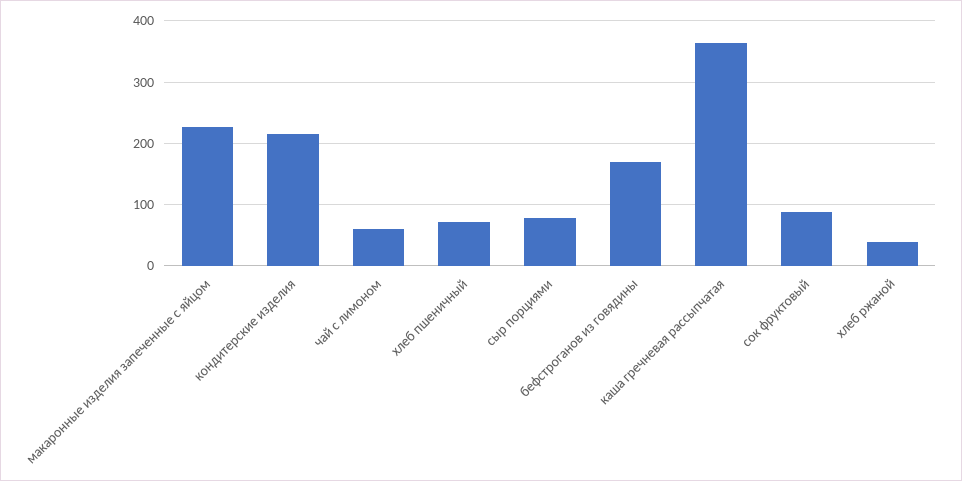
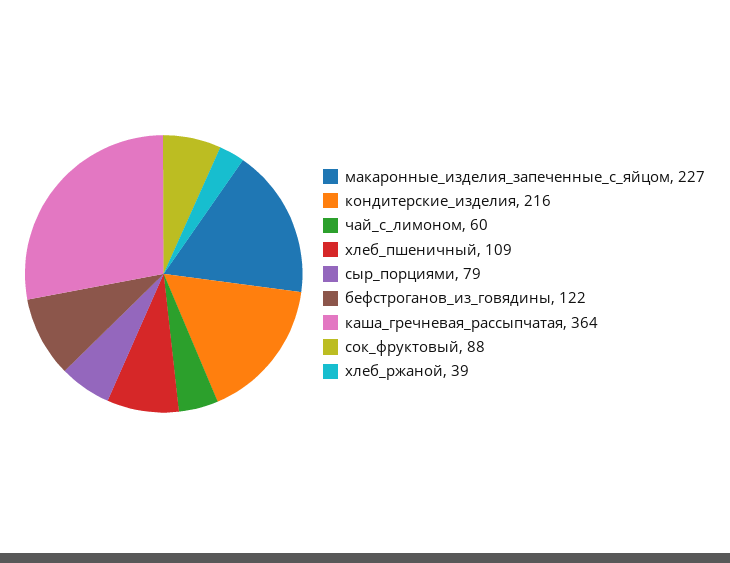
хлеб пшеничный: 70 -> 109
бефстроганов из говядины: 170 -> 122

